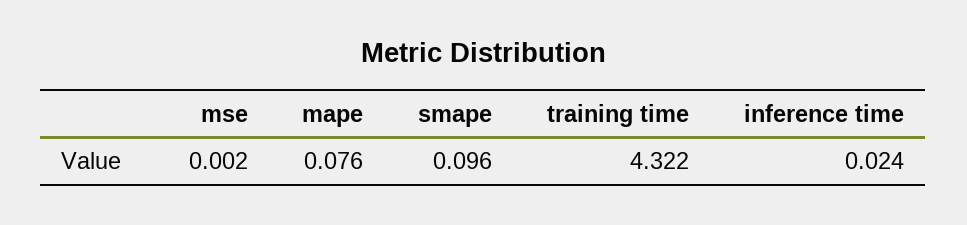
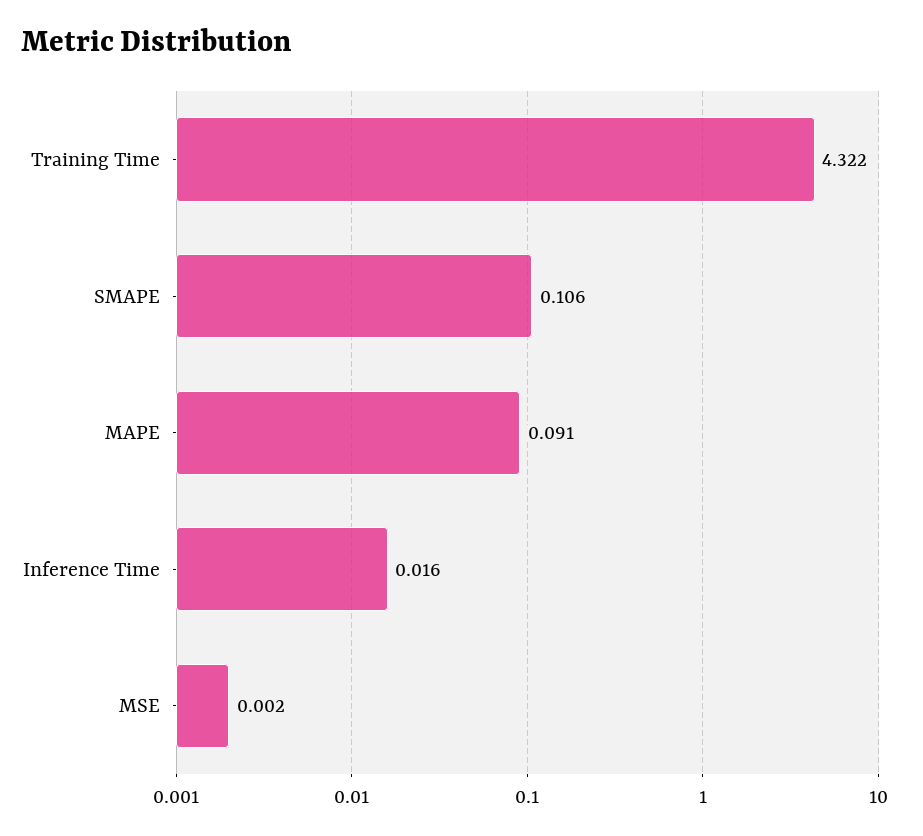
mape: 0.076 -> 0.091
smape: 0.096 -> 0.106
inference time: 0.024 -> 0.016

